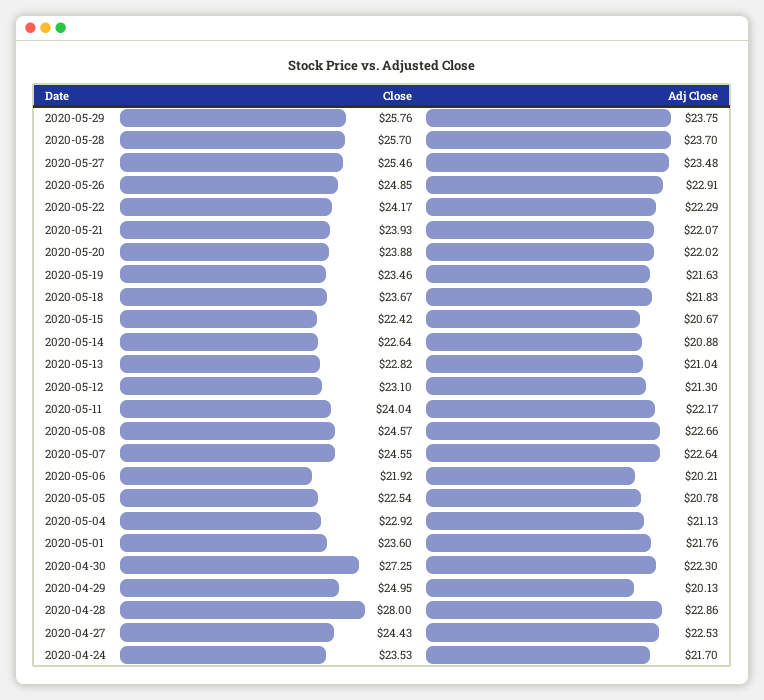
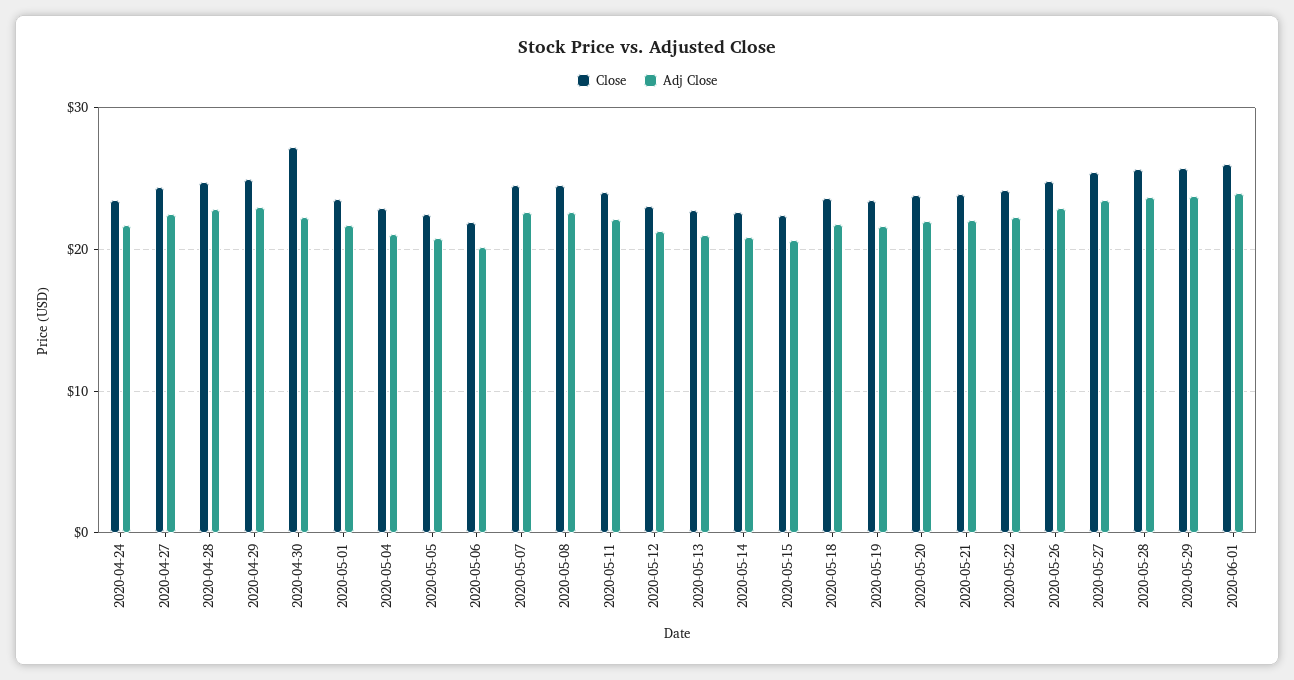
Adj Close, 2020-04-29: 20.13 -> 23
Close, 2020-04-28: 28 -> 25
Close, 2020-06-01: none -> 26
Adj Close, 2020-06-01: none -> 24

